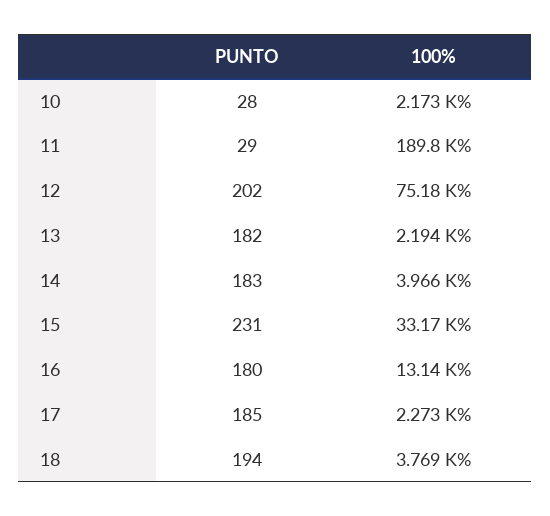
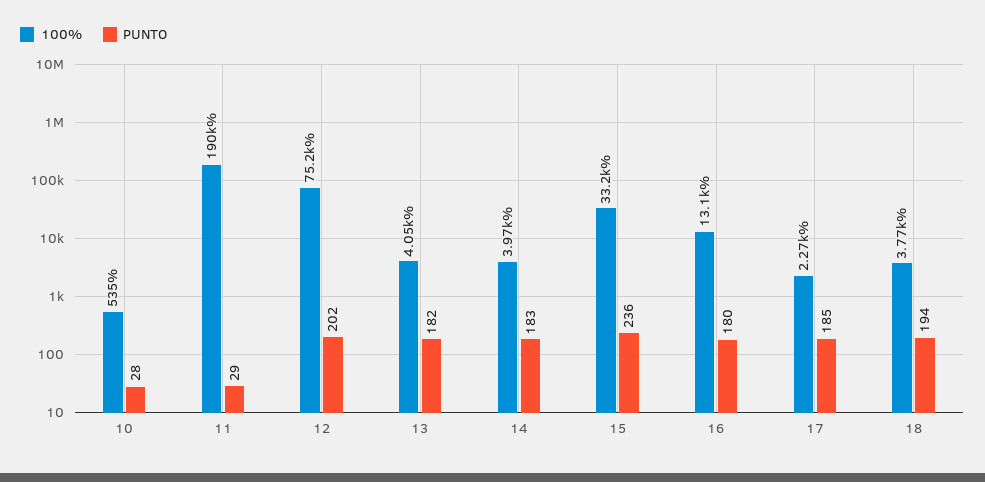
100%, 10: 2173 -> 535
100%, 13: 2194 -> 4050
PUNTO, 15: 231 -> 236

